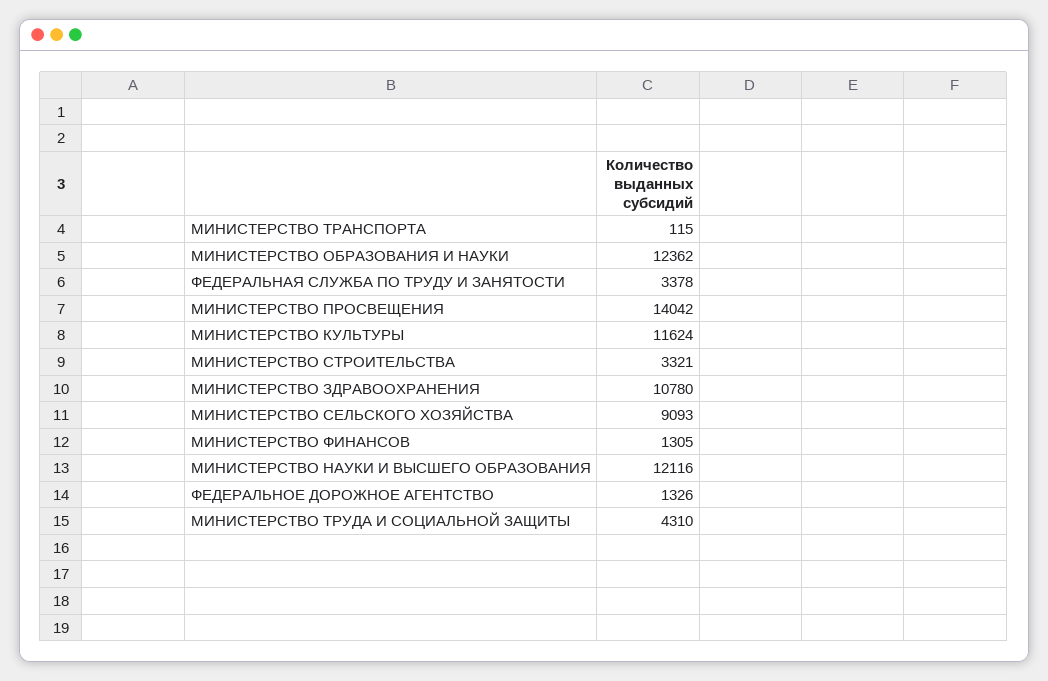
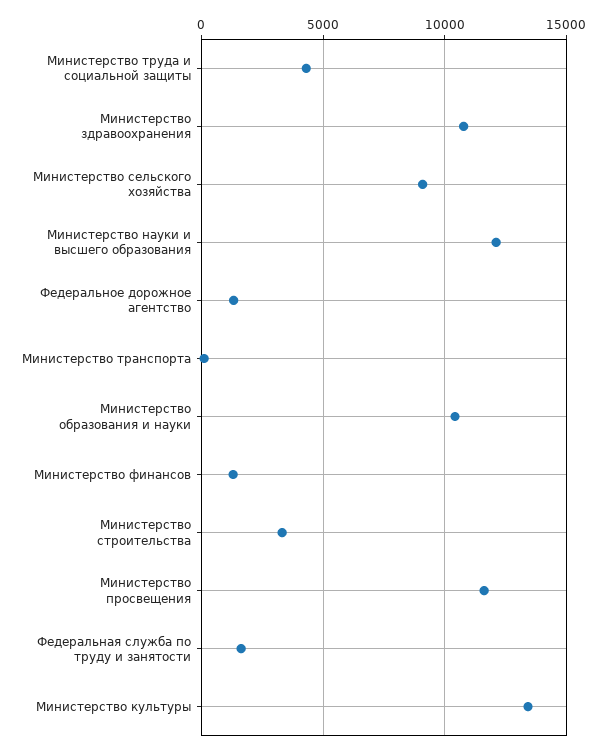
МИНИСТЕРСТВО ОБРАЗОВАНИЯ И НАУКИ: 12362 -> 10500
ФЕДЕРАЛЬНАЯ СЛУЖБА ПО ТРУДУ И ЗАНЯТОСТИ: 3378 -> 1500
МИНИСТЕРСТВО ПРОСВЕЩЕНИЯ: 14042 -> 11500
МИНИСТЕРСТВО КУЛЬТУРЫ: 11624 -> 13500

